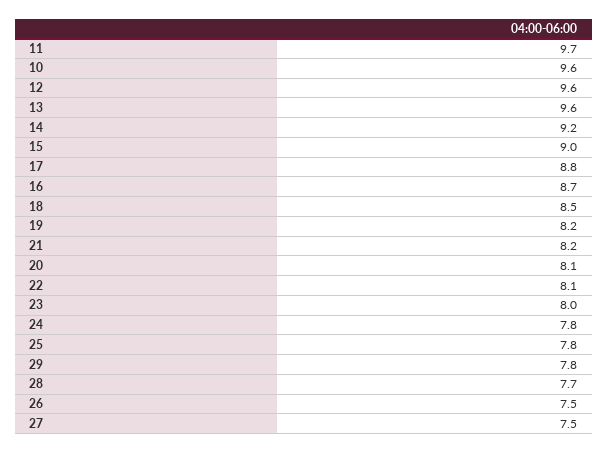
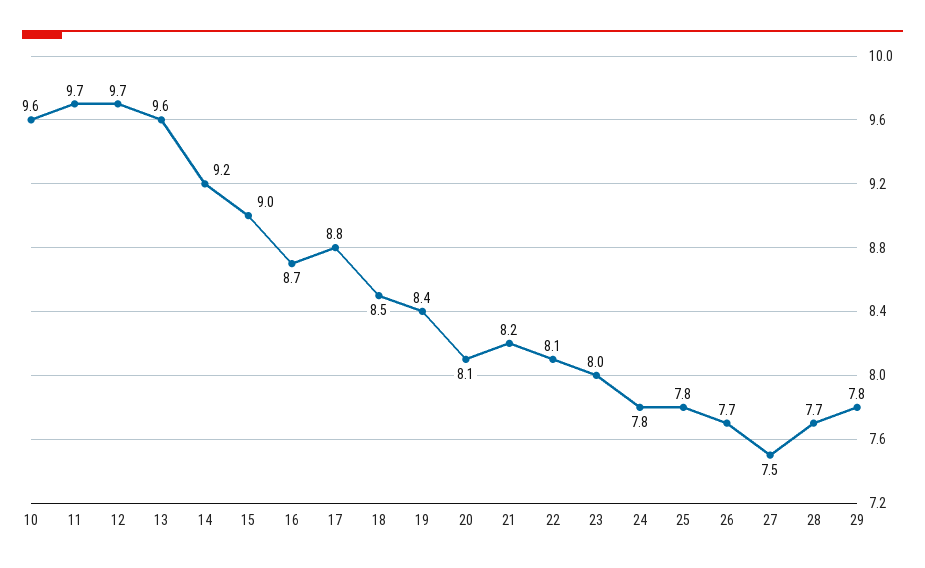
12: 9.6 -> 9.7
19: 8.2 -> 8.4
26: 7.5 -> 7.7

